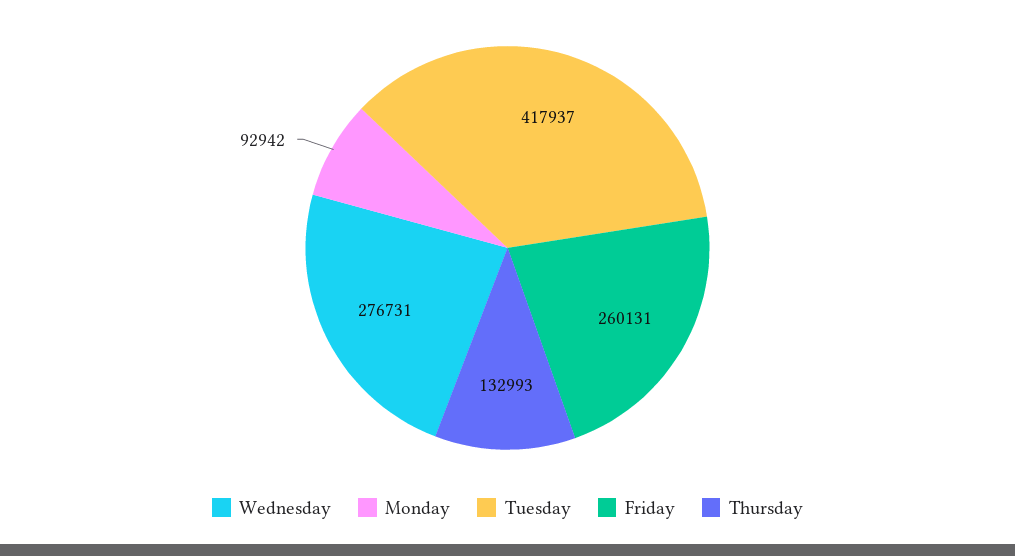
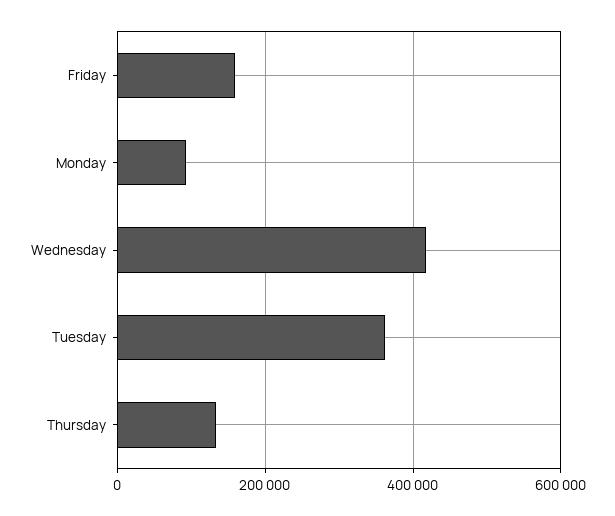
Wednesday: 276731 -> 420000
Tuesday: 417937 -> 360000
Friday: 260131 -> 160000

